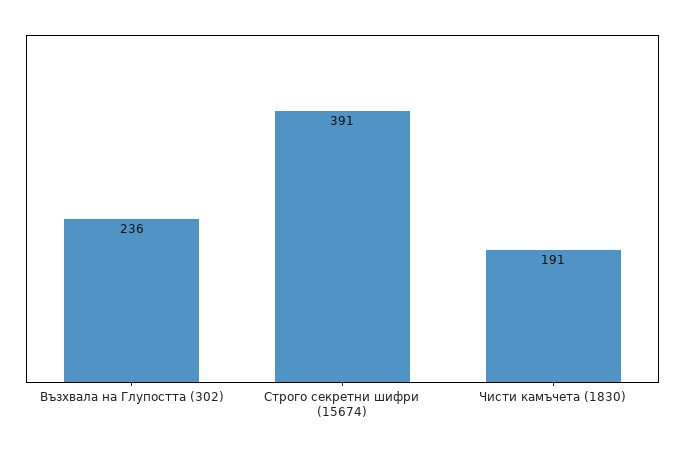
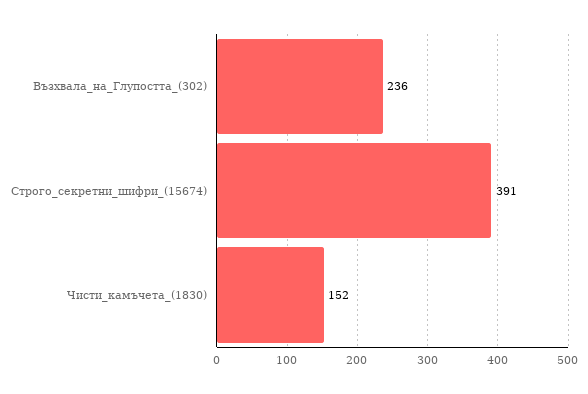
Чисти камъчета (1830): 191 -> 152

